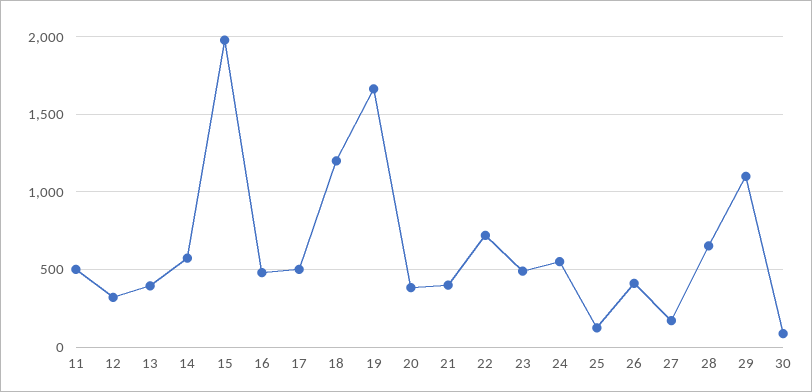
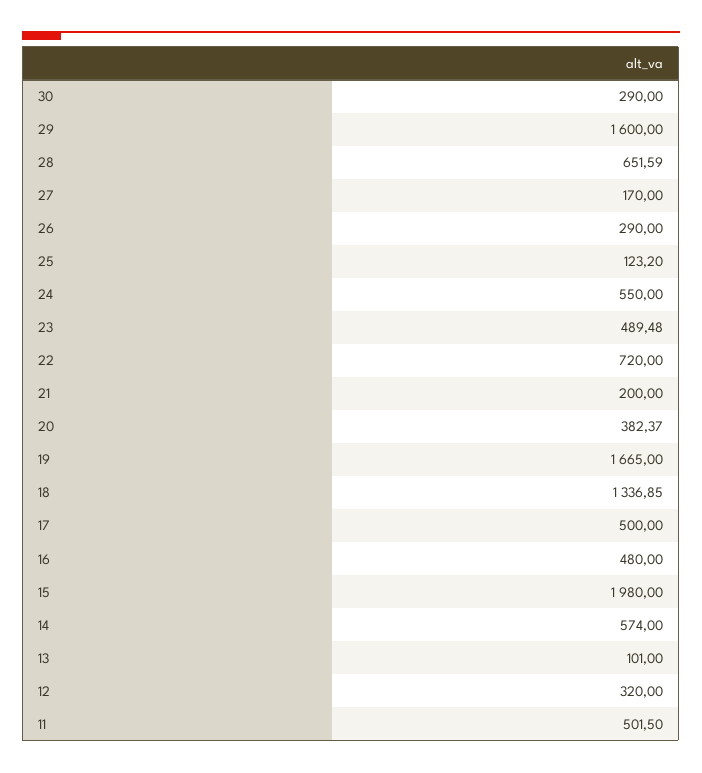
13: 400 -> 101
18: 1200 -> 1336.85
21: 400 -> 200
26: 400 -> 290
29: 1100 -> 1600
30: 100 -> 290

